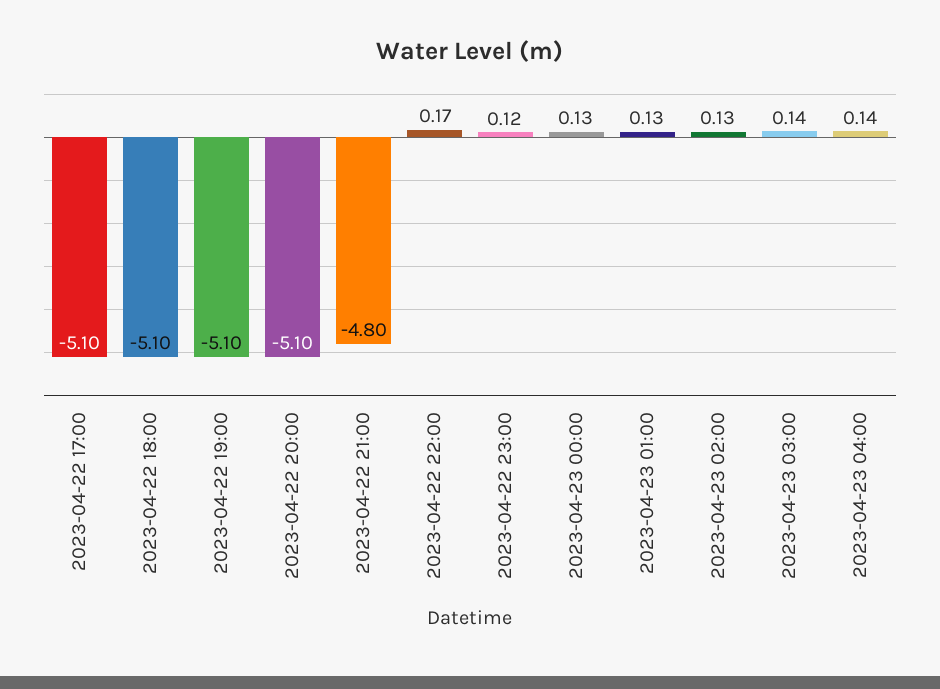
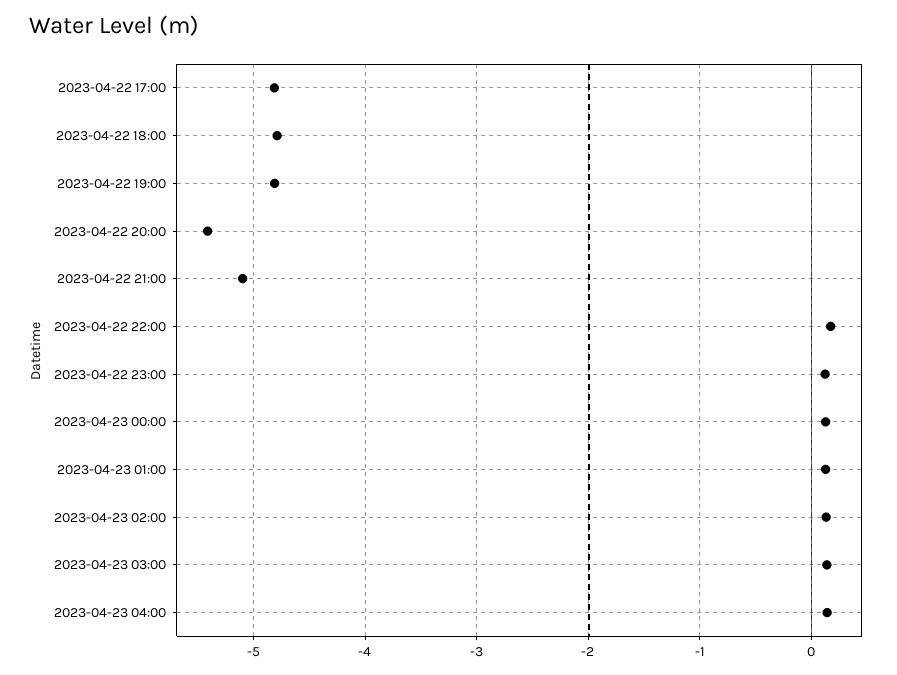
2023-04-22 17:00: -5.1 -> -4.8
2023-04-22 18:00: -5.1 -> -4.8
2023-04-22 19:00: -5.1 -> -4.8
2023-04-22 20:00: -5.1 -> -5.4
2023-04-22 21:00: -4.8 -> -5.1

